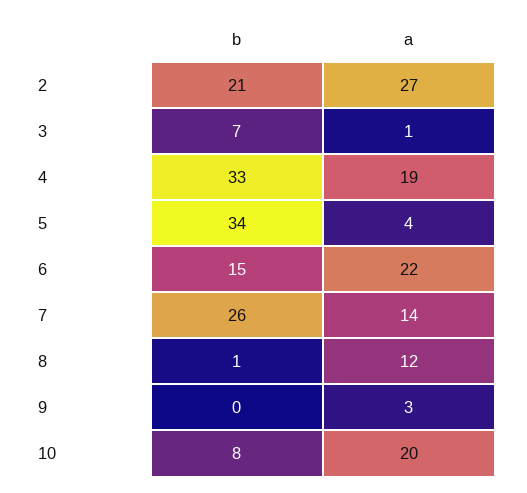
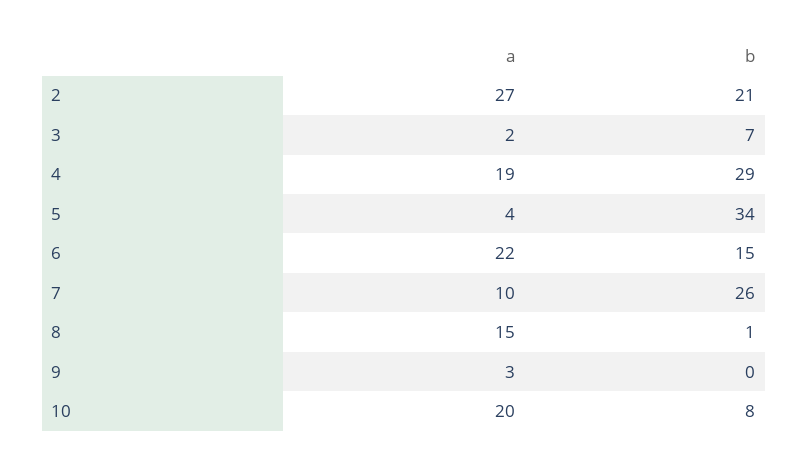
a, 3: 1 -> 2
b, 4: 33 -> 29
a, 7: 14 -> 10
a, 8: 12 -> 15

